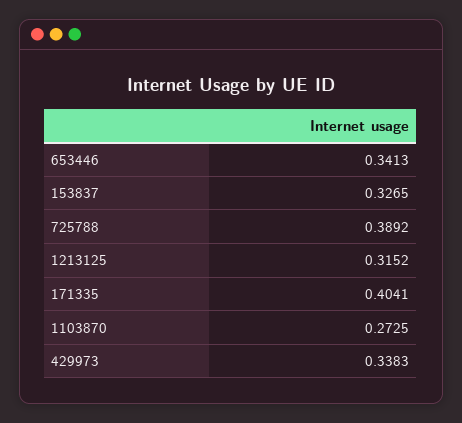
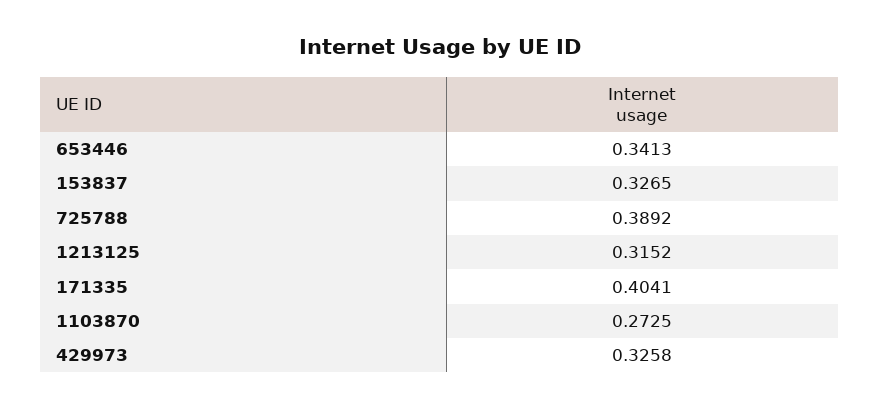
429973: 0.3383 -> 0.3258

